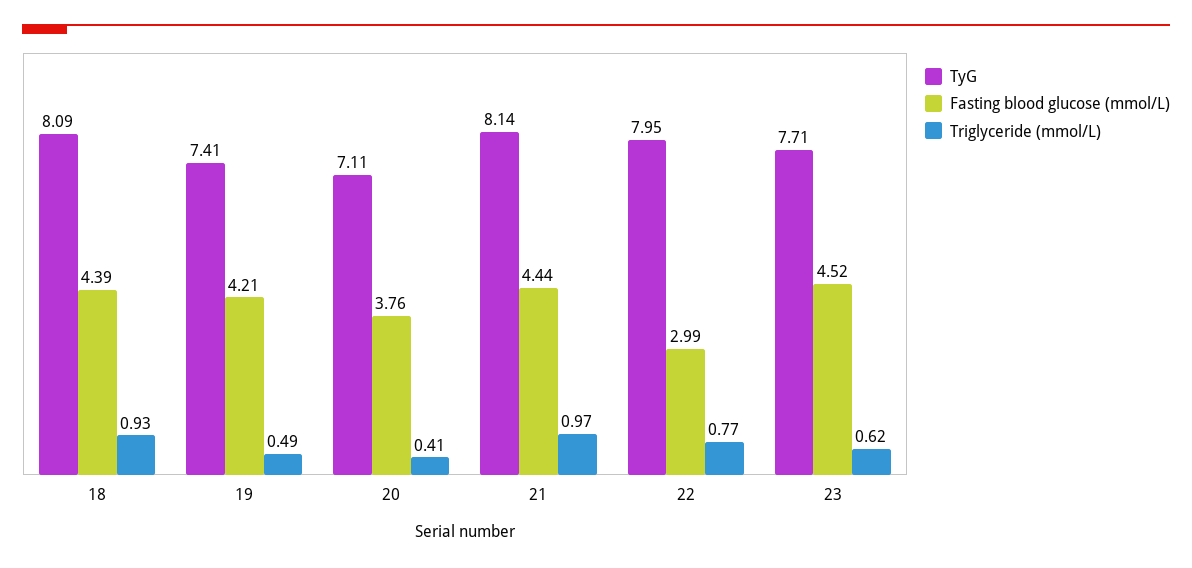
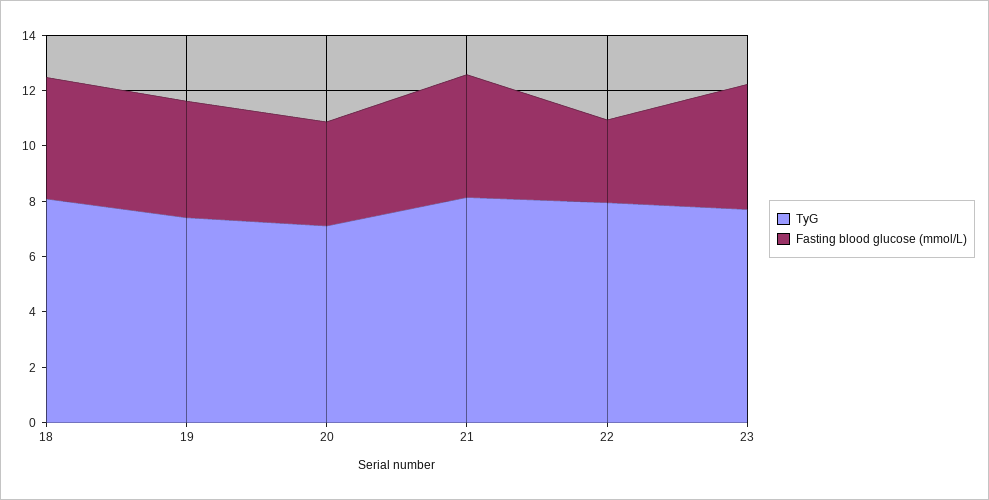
Triglyceride (mmol/L), 18: 0.93 -> none
Triglyceride (mmol/L), 19: 0.49 -> none
Triglyceride (mmol/L), 20: 0.41 -> none
Triglyceride (mmol/L), 21: 0.97 -> none
Triglyceride (mmol/L), 22: 0.77 -> none
Triglyceride (mmol/L), 23: 0.62 -> none

